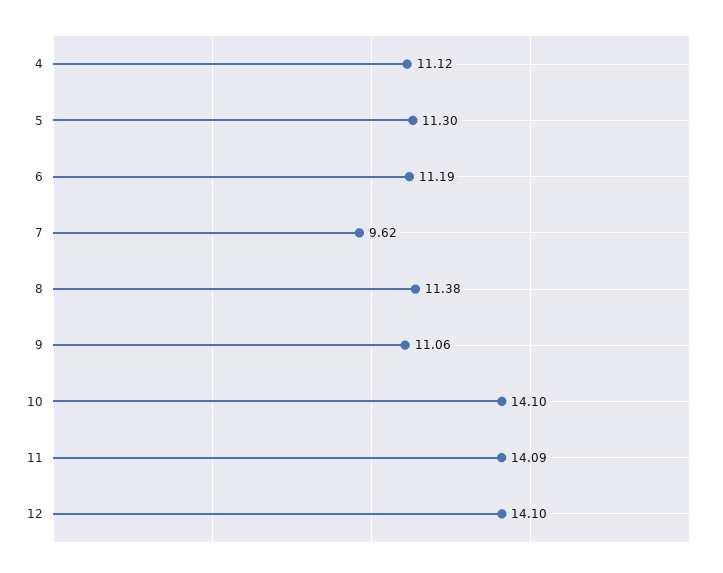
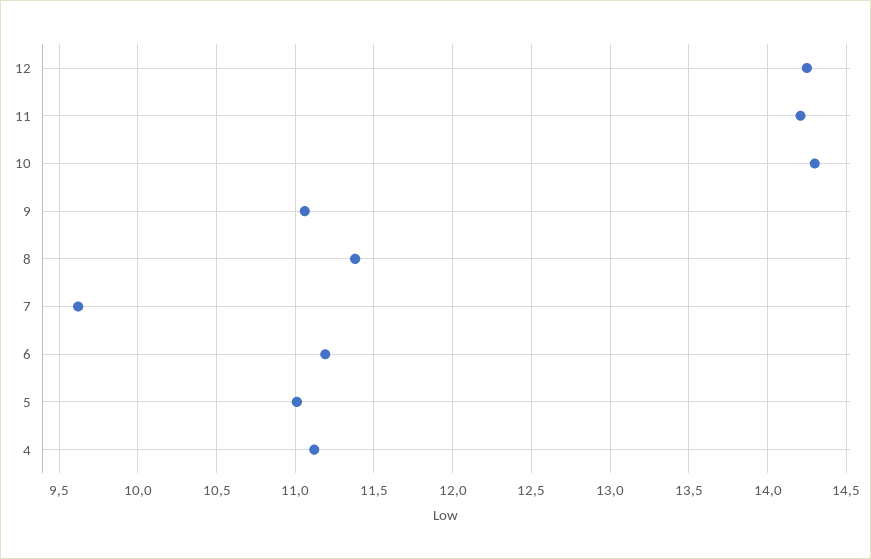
5: 11.3 -> 11
10: 14.1 -> 14.3
11: 14.09 -> 14.2
12: 14.1 -> 14.25

